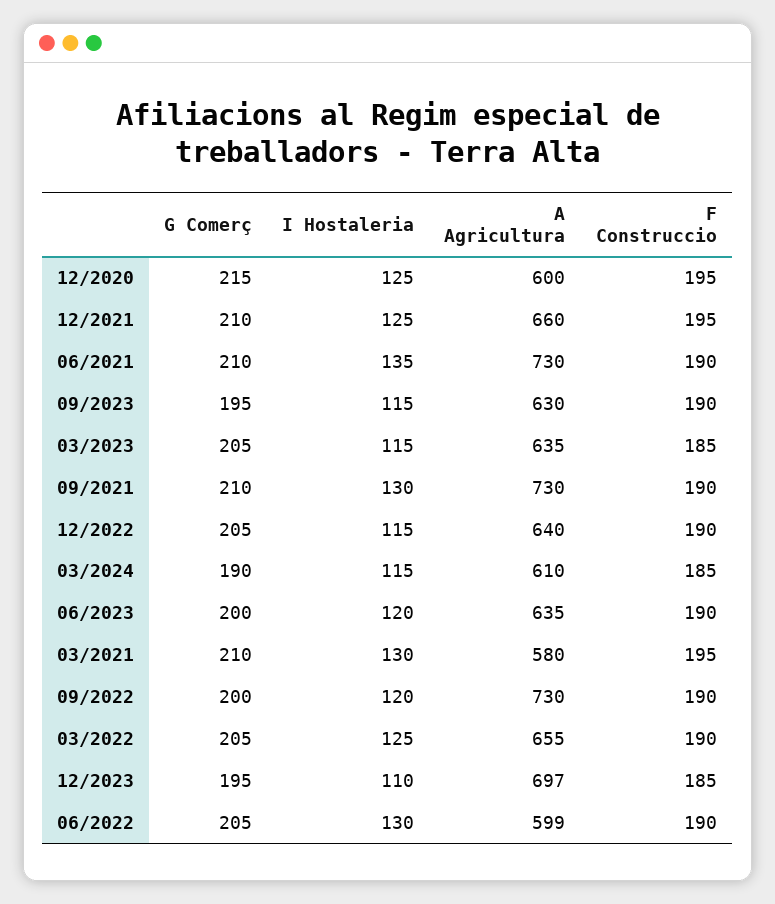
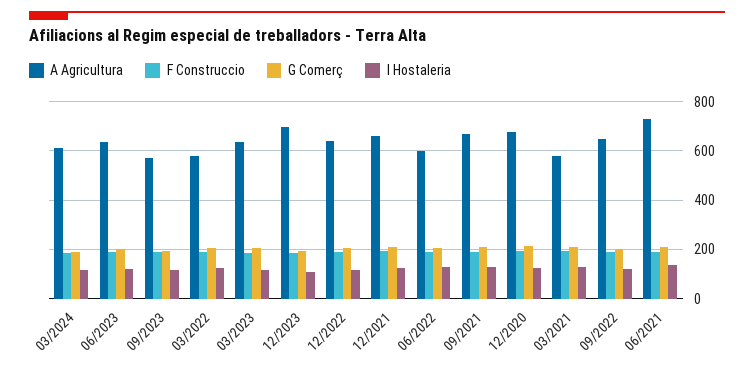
A Agricultura, 12/2020: 600 -> 675
A Agricultura, 09/2023: 630 -> 575
A Agricultura, 09/2021: 730 -> 675
A Agricultura, 09/2022: 730 -> 650
A Agricultura, 03/2022: 655 -> 575

